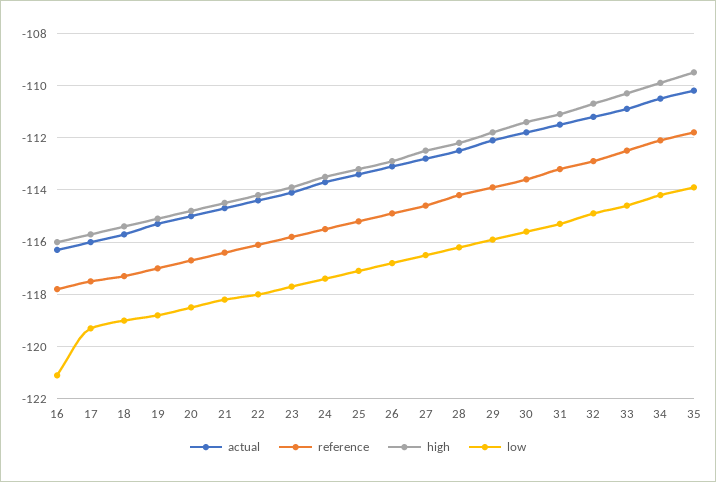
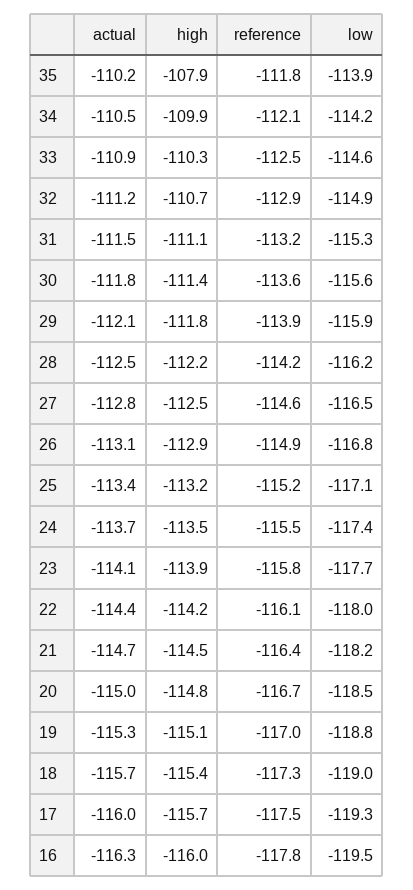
low, 16: -121 -> -119.5
high, 35: -109.5 -> -107.9

